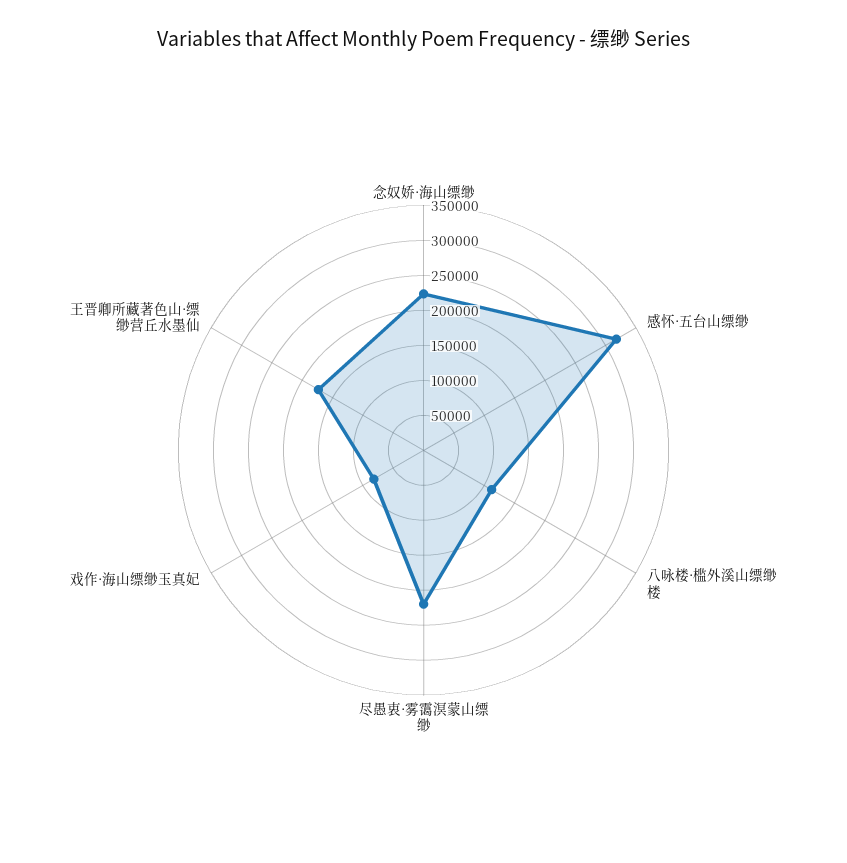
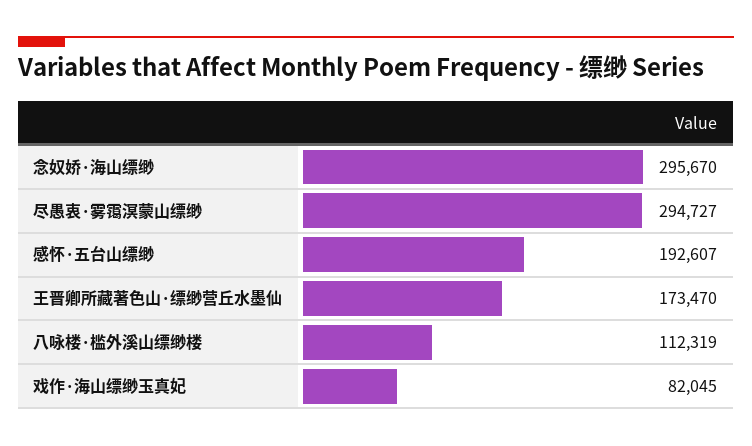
念奴娇·海山缥缈: 225000 -> 295670
感怀·五台山缥缈: 325000 -> 192607
尽愚衷·雾霭溟蒙山缥缈: 225000 -> 294727

